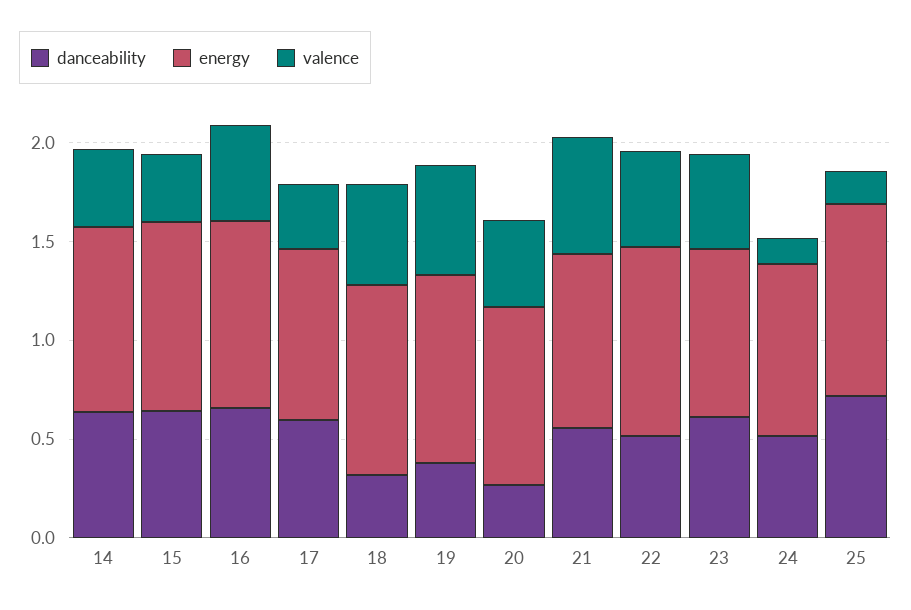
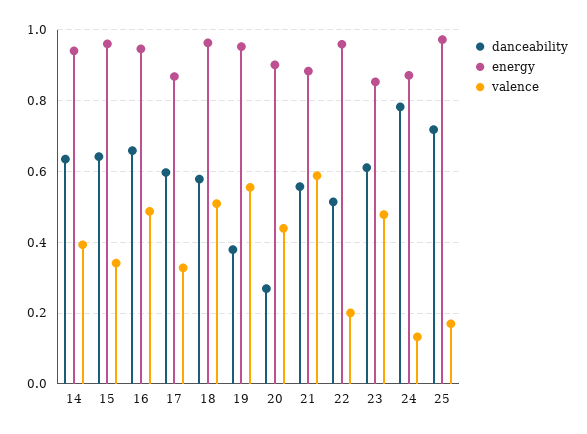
danceability, 18: 0.3 -> 0.58
valence, 22: 0.5 -> 0.2
danceability, 24: 0.5 -> 0.78

